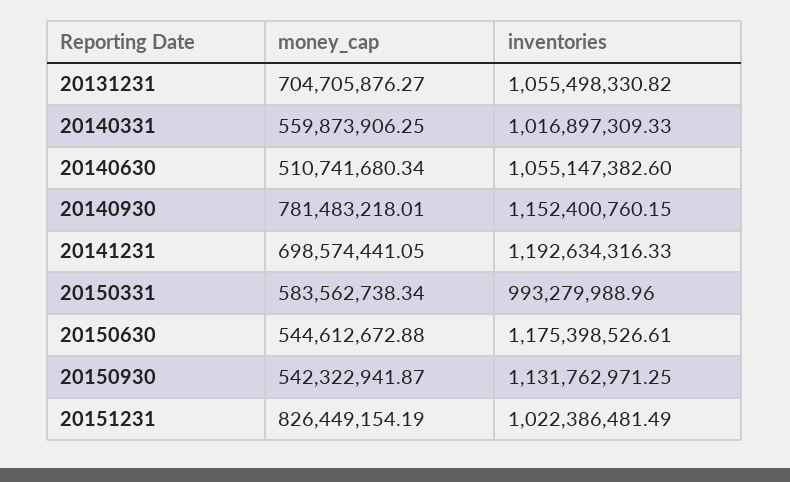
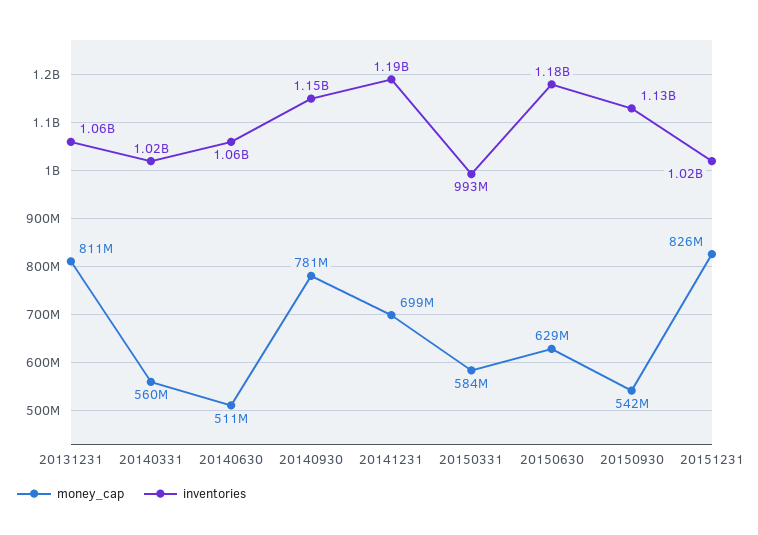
money_cap, 20131231: 704705876.27 -> 811000000
money_cap, 20150630: 544612672.88 -> 629000000

